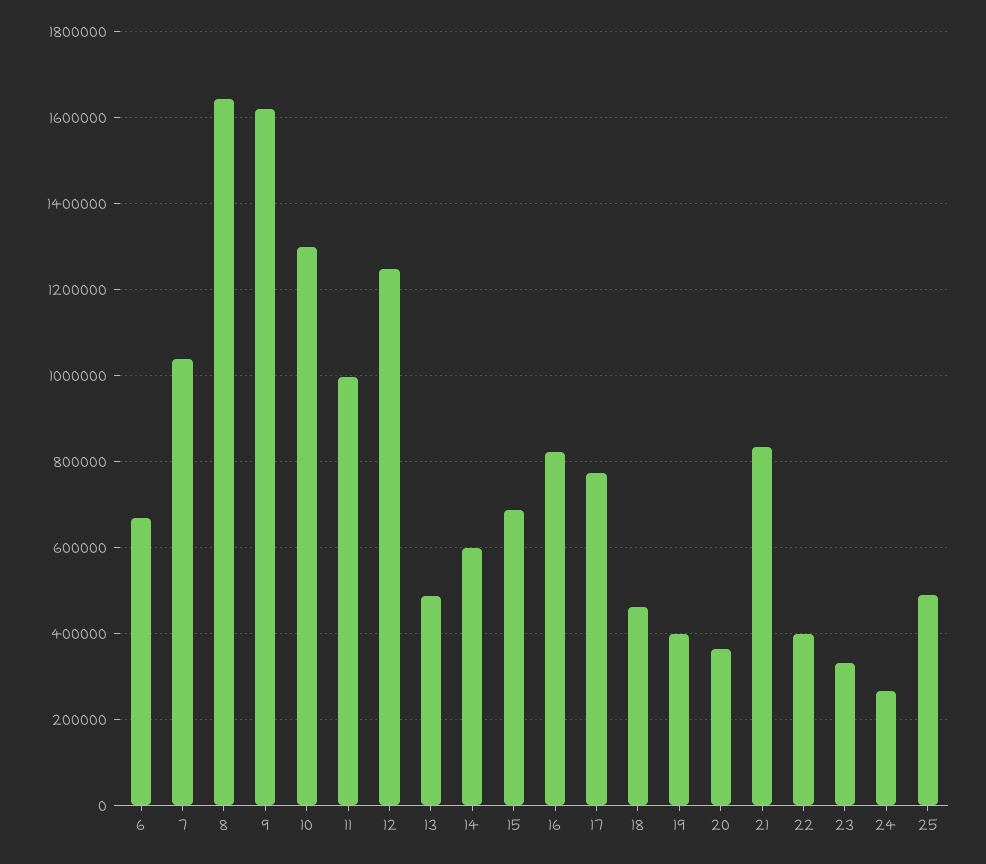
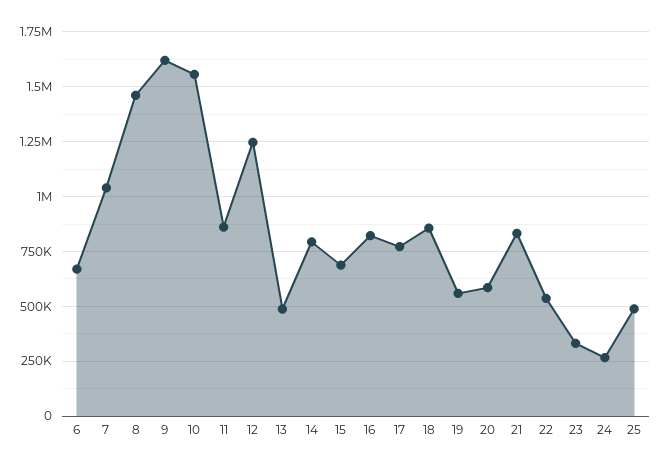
8: 1640000 -> 1450000
10: 1300000 -> 1550000
11: 1000000 -> 850000
14: 600000 -> 800000
18: 460000 -> 850000
19: 400000 -> 550000
20: 360000 -> 600000
22: 400000 -> 550000

